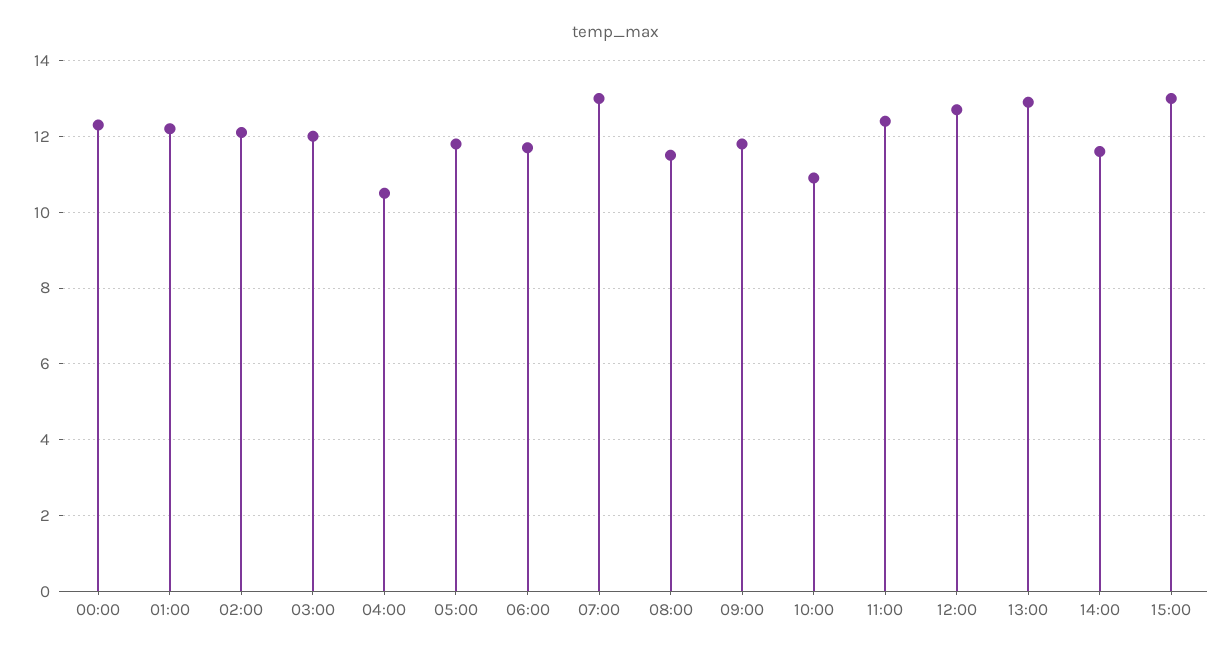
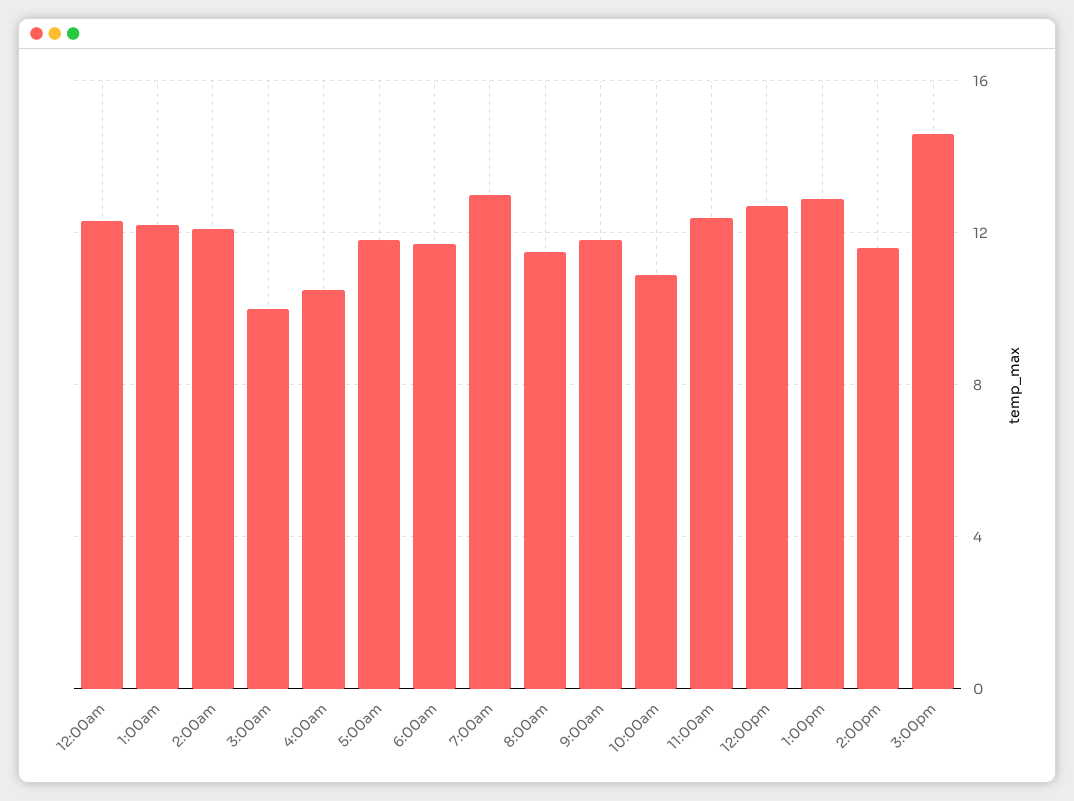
03:00: 12 -> 10
15:00: 13 -> 14.5

